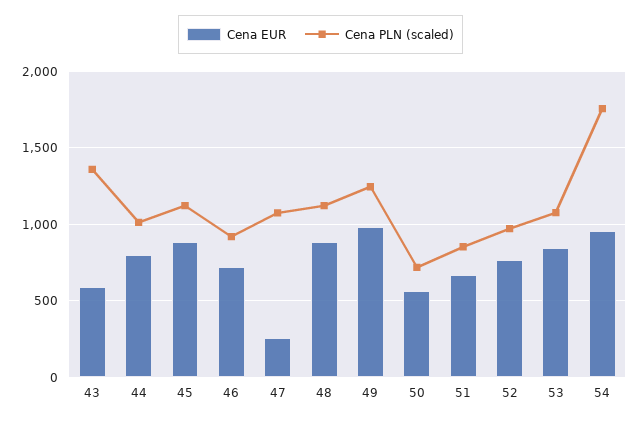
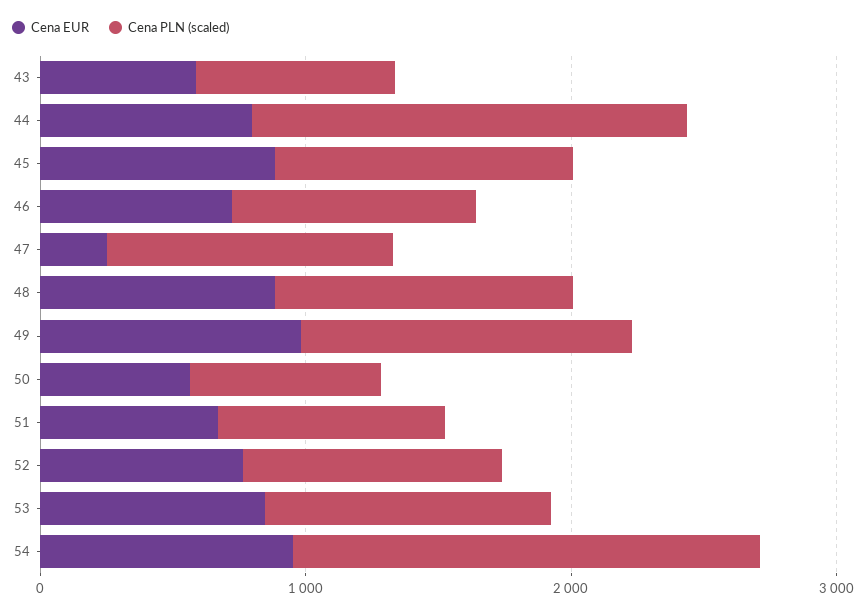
Cena PLN (scaled), 43: 1350 -> 800
Cena PLN (scaled), 44: 1000 -> 1600

